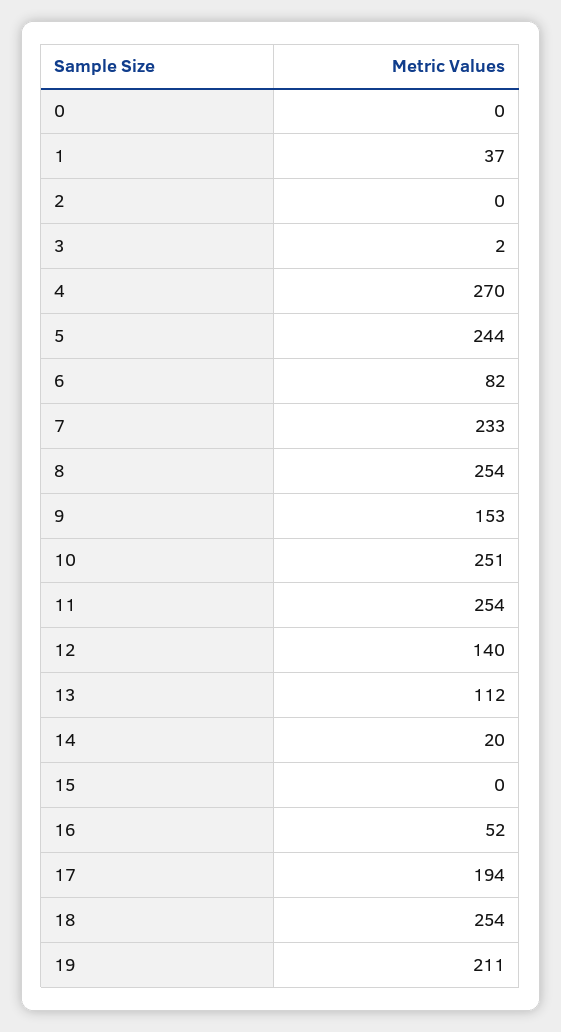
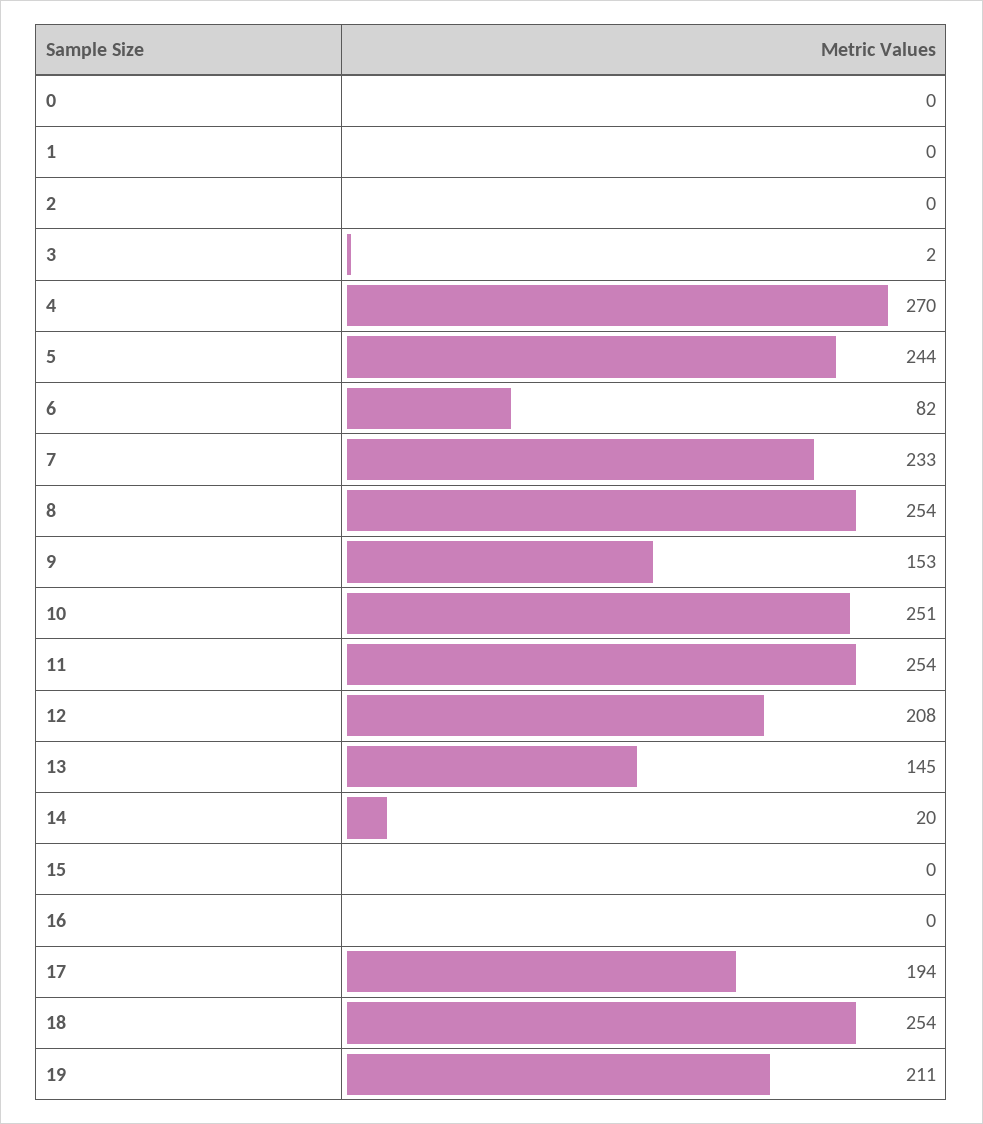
1: 37 -> 0
12: 140 -> 208
13: 112 -> 145
16: 52 -> 0

